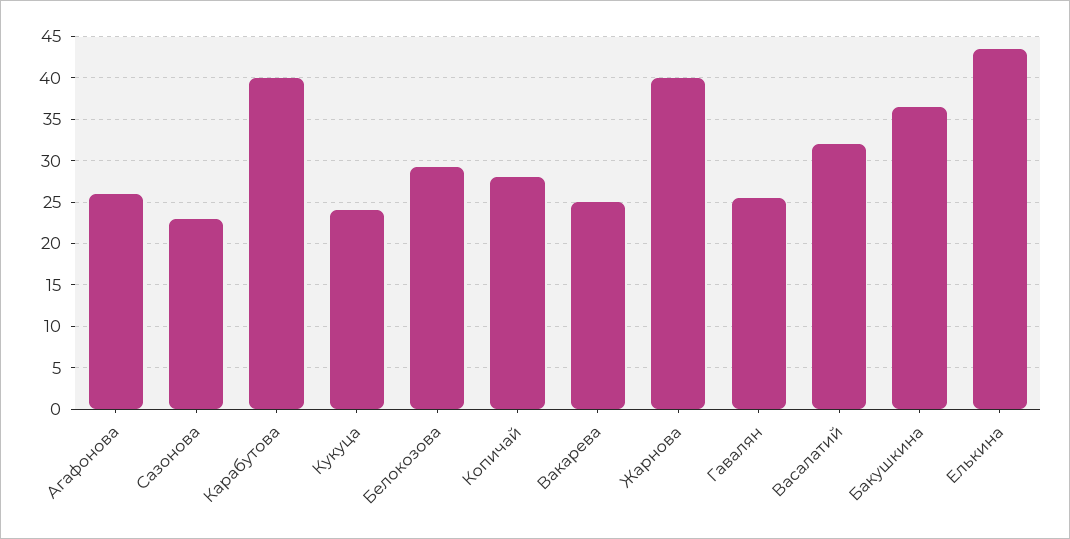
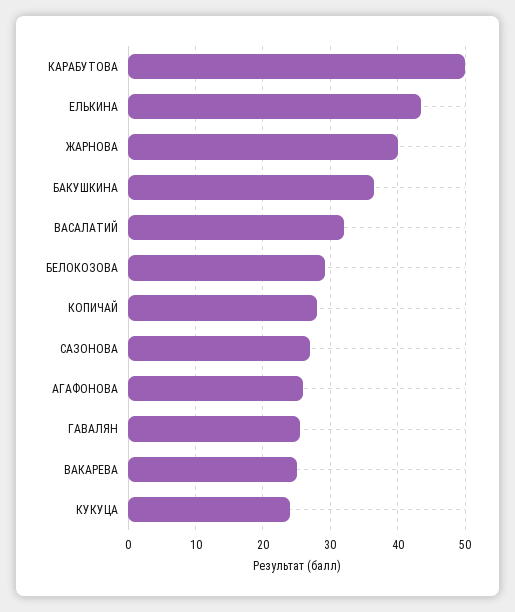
Сазонова: 23 -> 27
Карабутова: 40 -> 50

